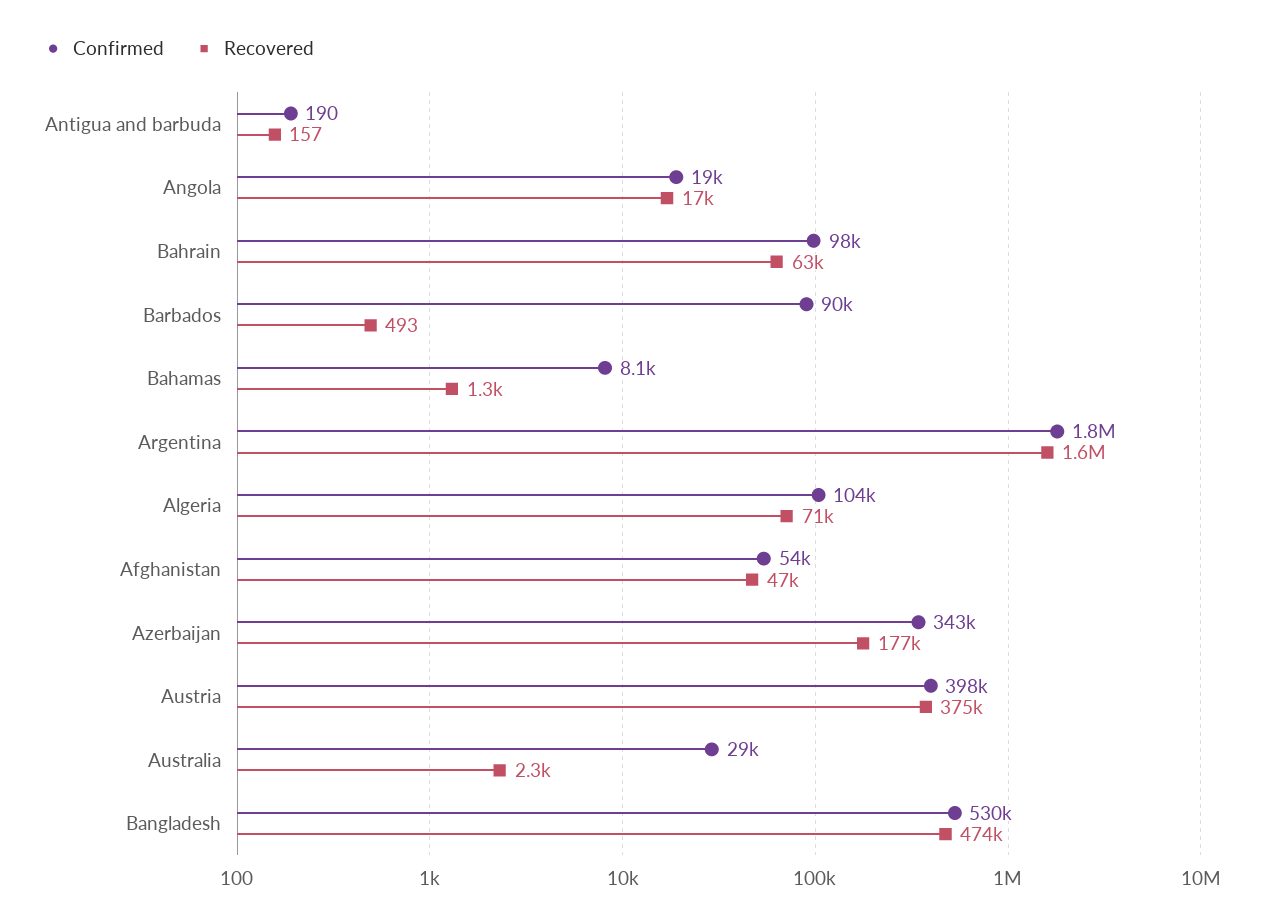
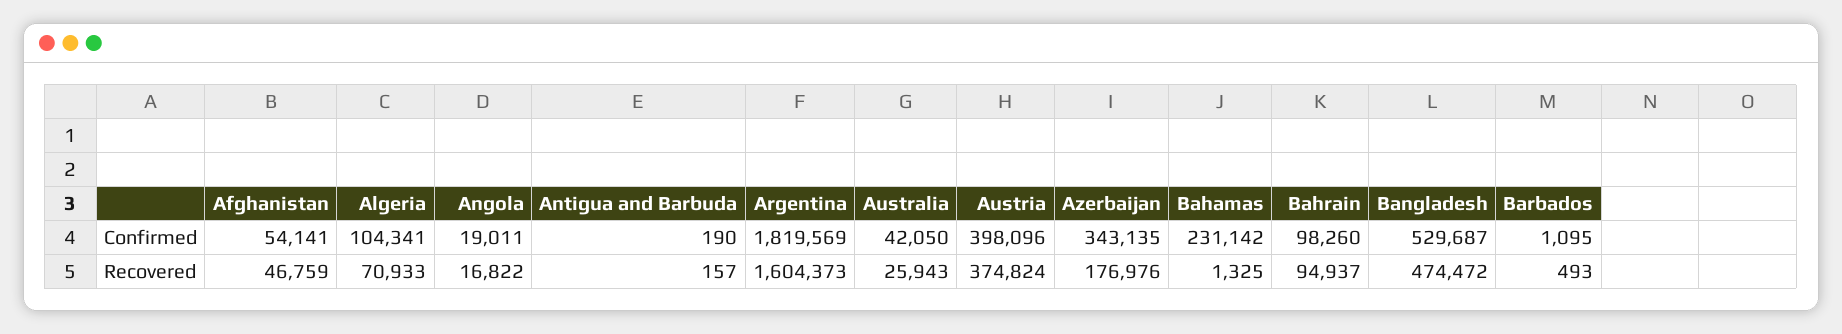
Recovered, Bahrain: 63000 -> 94937
Confirmed, Barbados: 90000 -> 1095
Confirmed, Bahamas: 8100 -> 231142
Confirmed, Australia: 29000 -> 42050
Recovered, Australia: 2300 -> 25943

